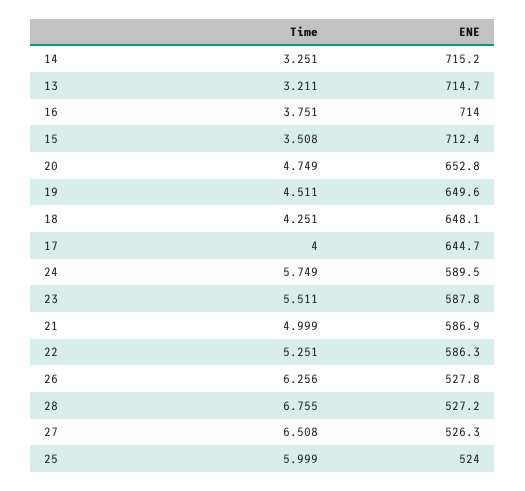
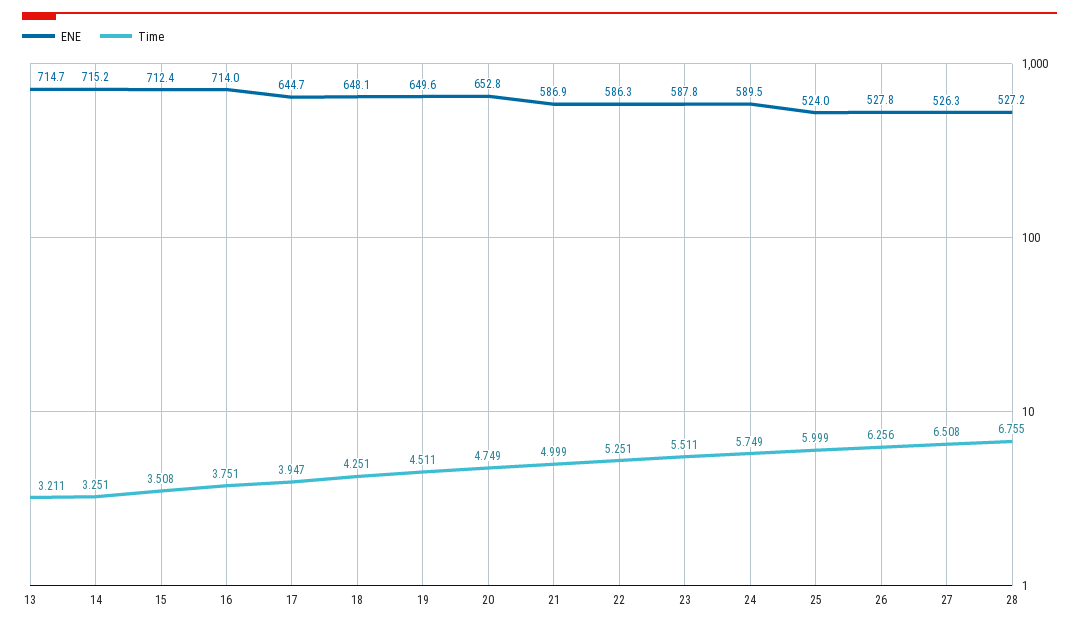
Time, 17: 4 -> 3.947

